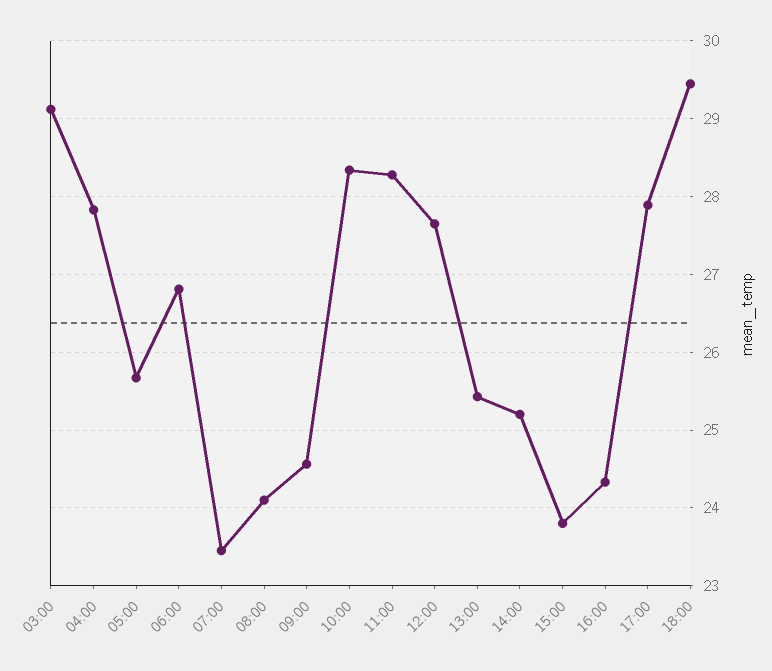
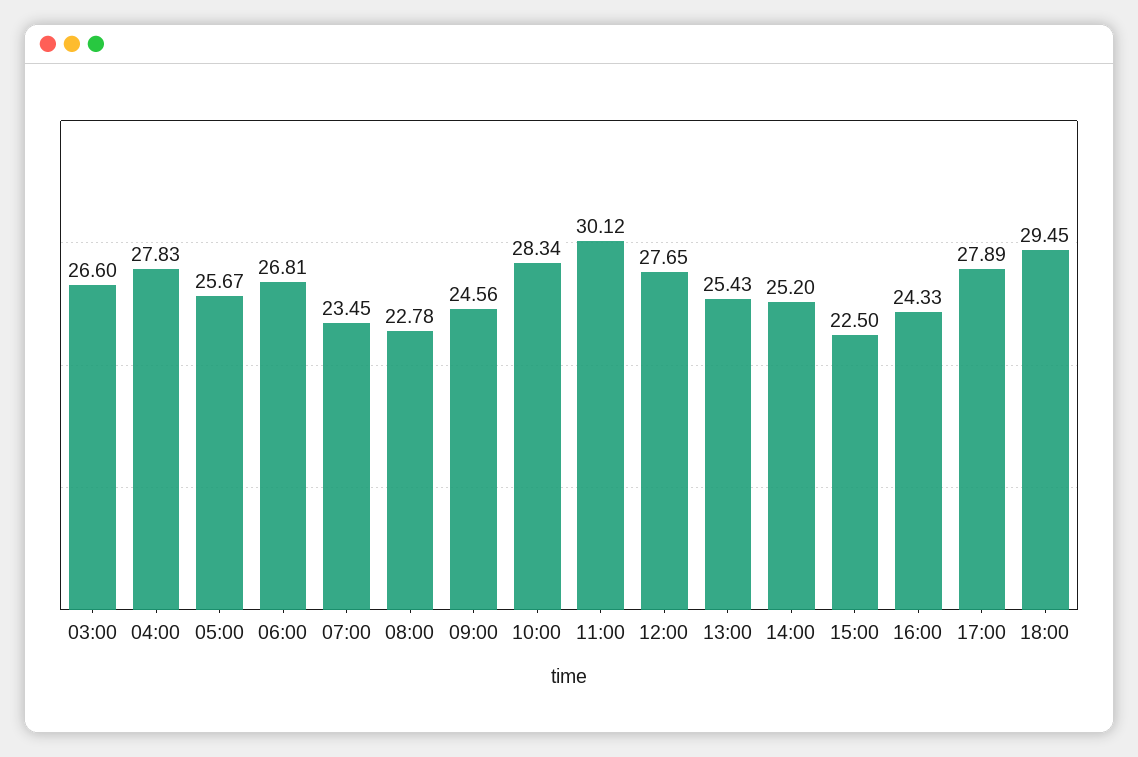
03:00: 29.1 -> 26.6
08:00: 24.1 -> 22.78
11:00: 28.3 -> 30.12
15:00: 23.8 -> 22.5

